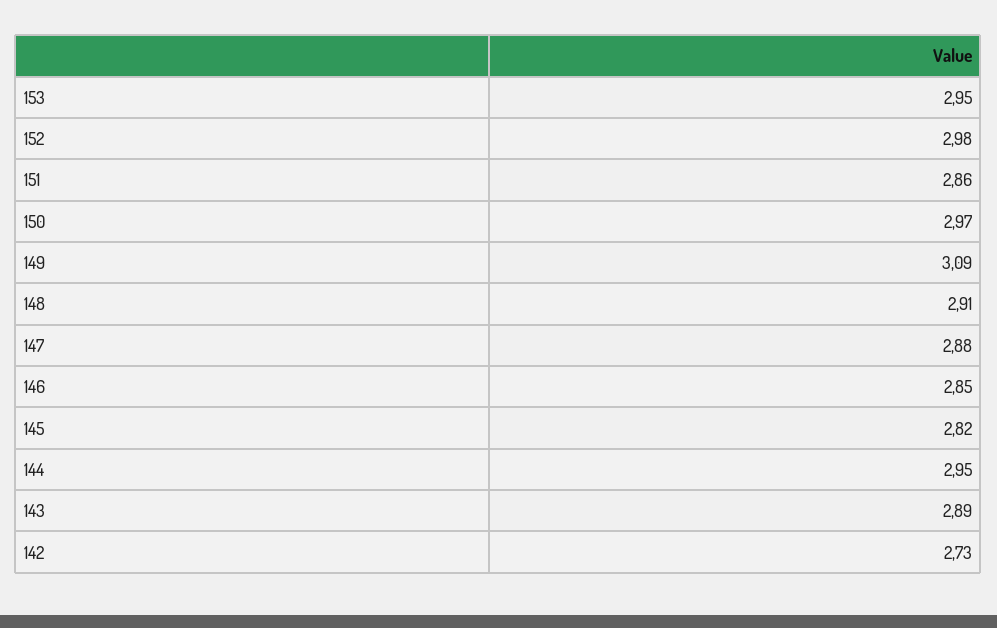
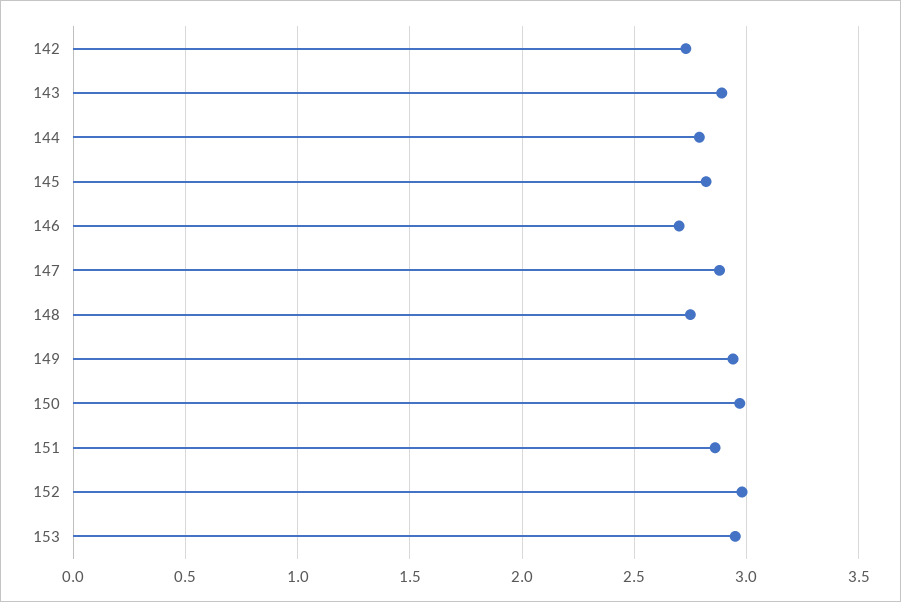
149: 3.09 -> 2.95
148: 2.91 -> 2.75
146: 2.85 -> 2.7
144: 2.95 -> 2.8

